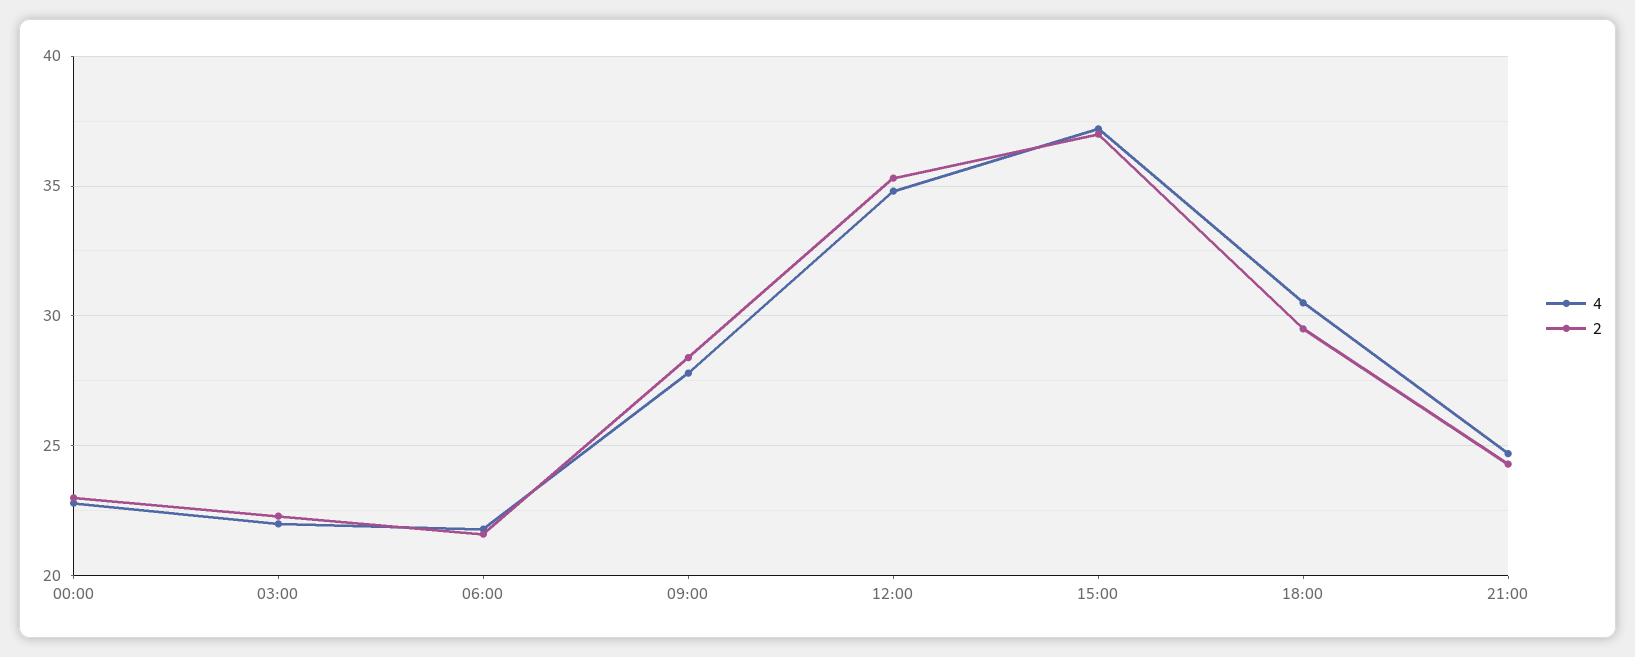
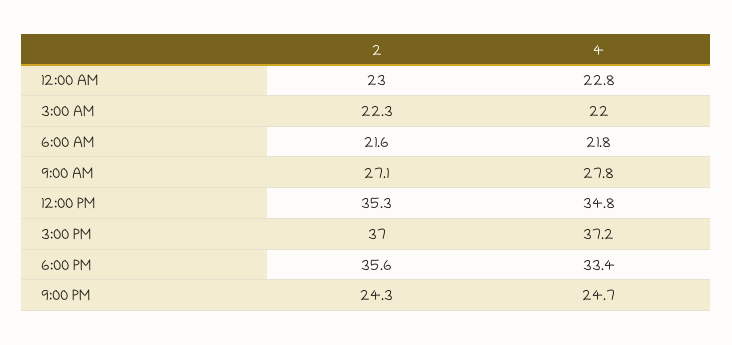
2, 09:00: 28.5 -> 27.1
4, 18:00: 30.5 -> 33.4
2, 18:00: 29.5 -> 35.6

